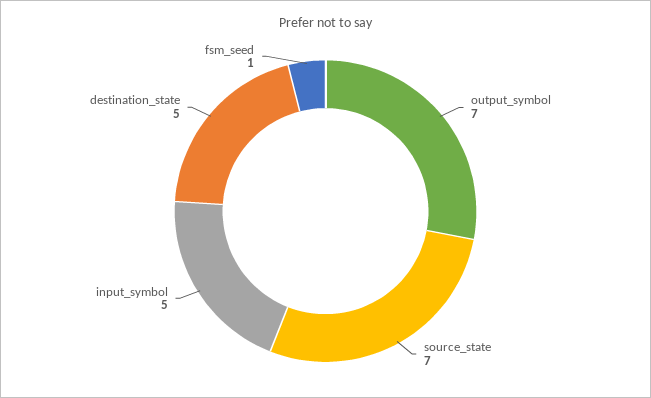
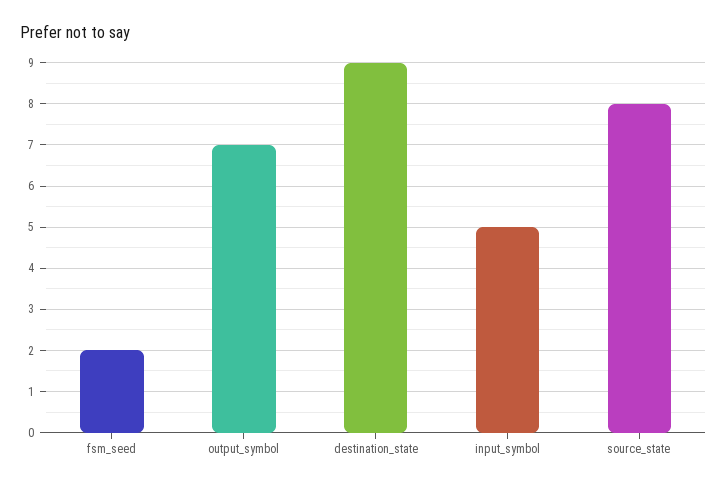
source_state: 7 -> 8
destination_state: 5 -> 9
fsm_seed: 1 -> 2

